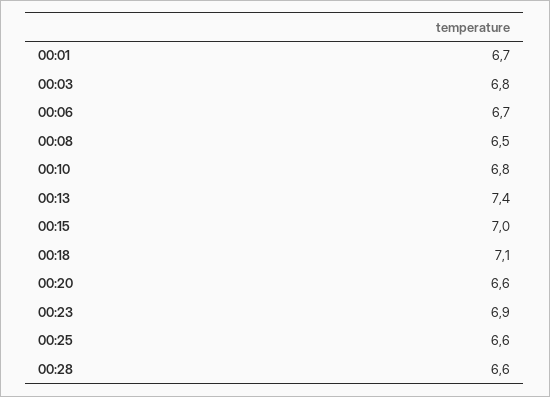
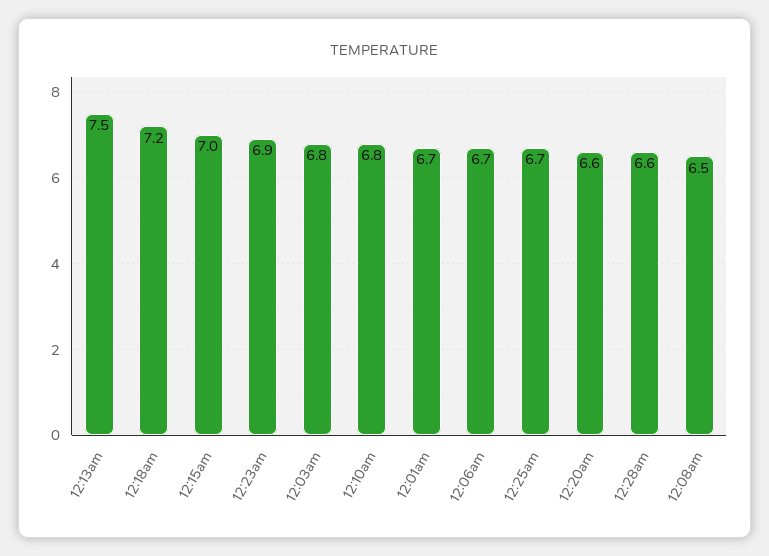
00:13: 7.4 -> 7.5
00:18: 7.1 -> 7.2
00:25: 6.6 -> 6.7

